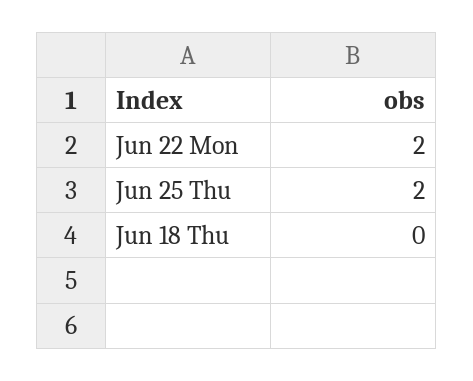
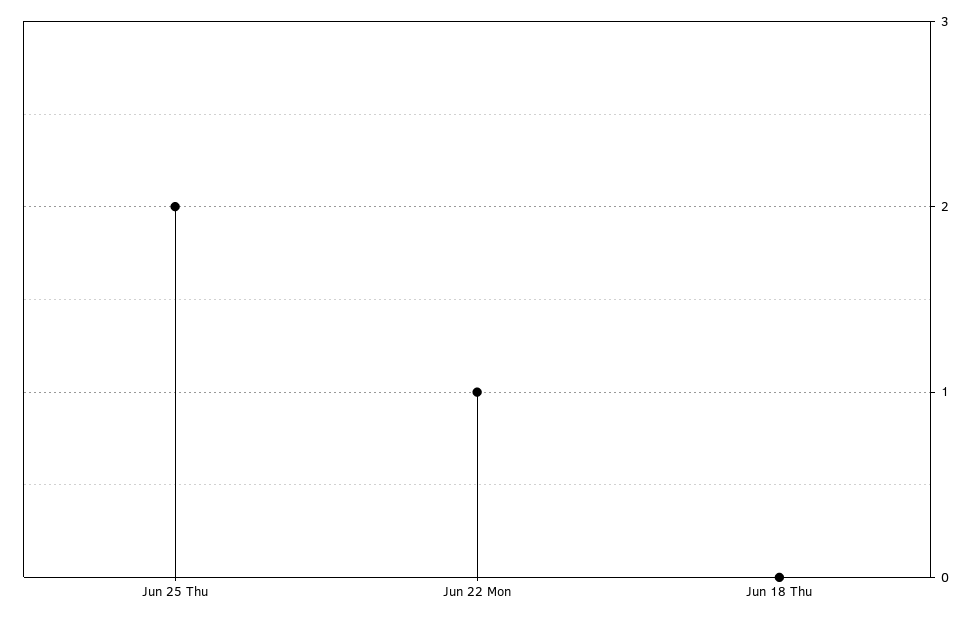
Jun 22 Mon: 2 -> 1

